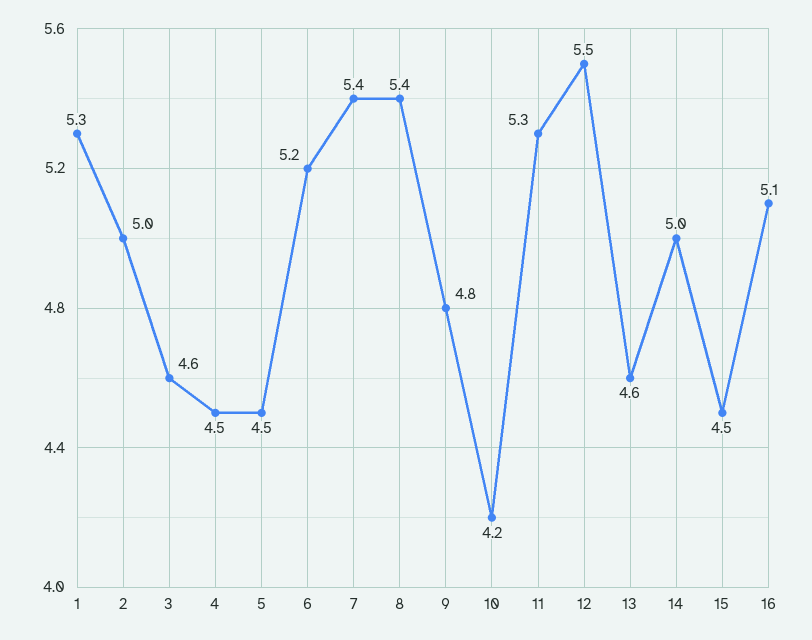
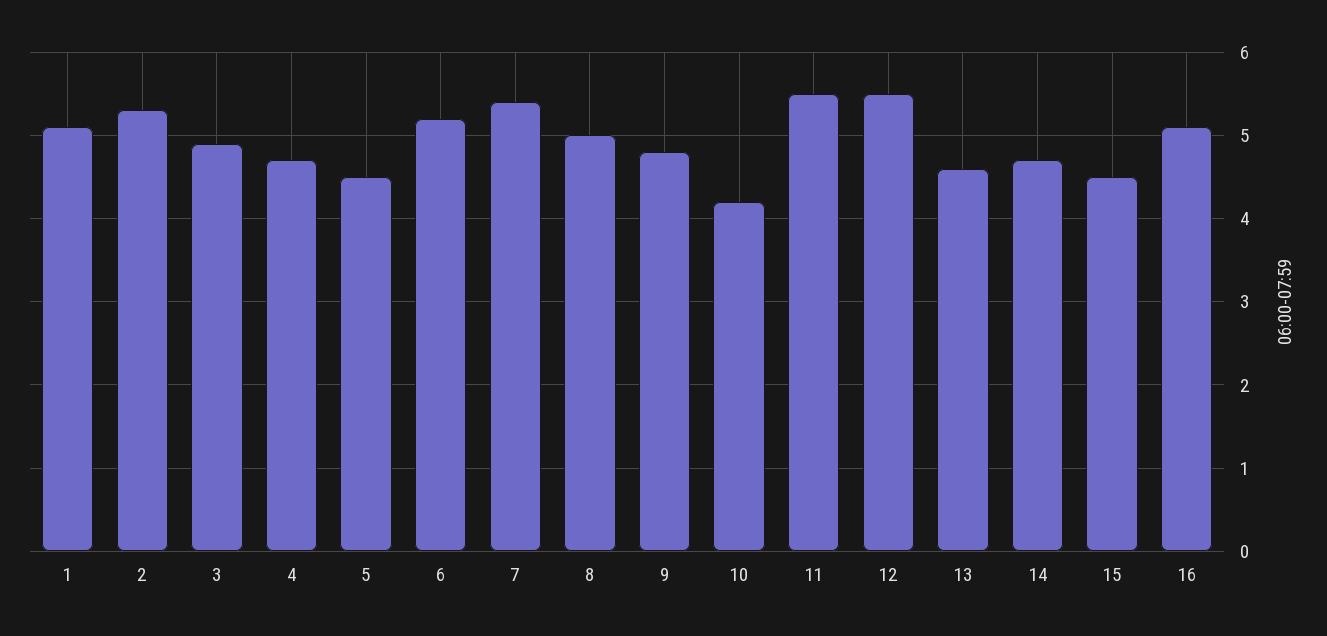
1: 5.3 -> 5.1
2: 5 -> 5.3
3: 4.6 -> 4.9
4: 4.5 -> 4.7
8: 5.4 -> 5
11: 5.3 -> 5.5
14: 5 -> 4.7

